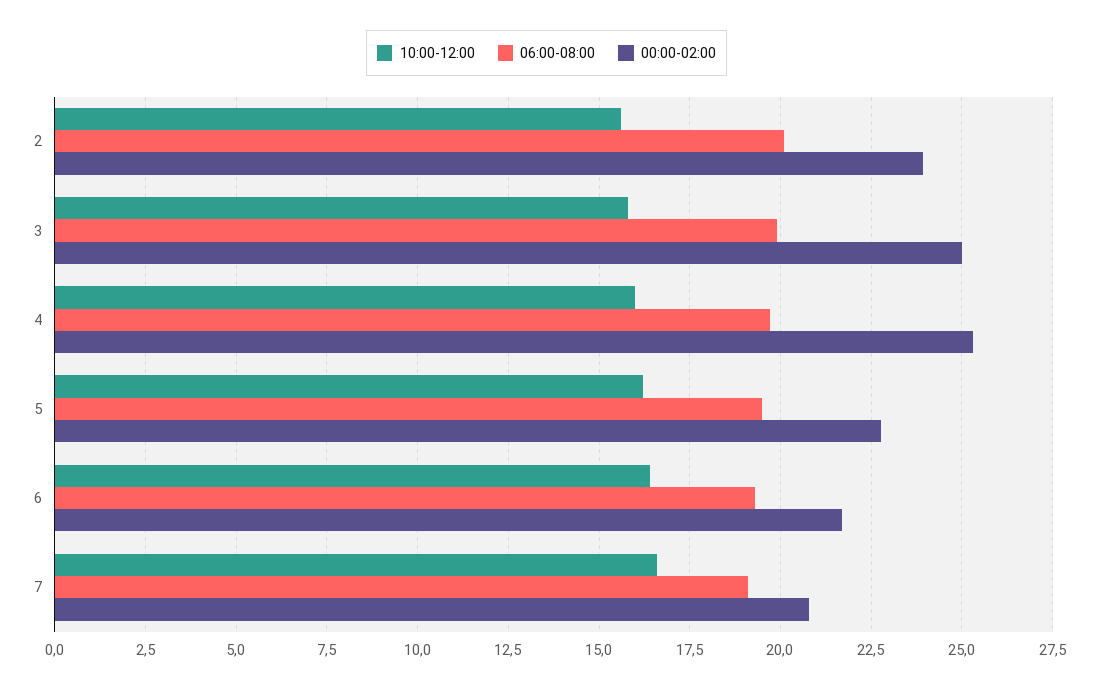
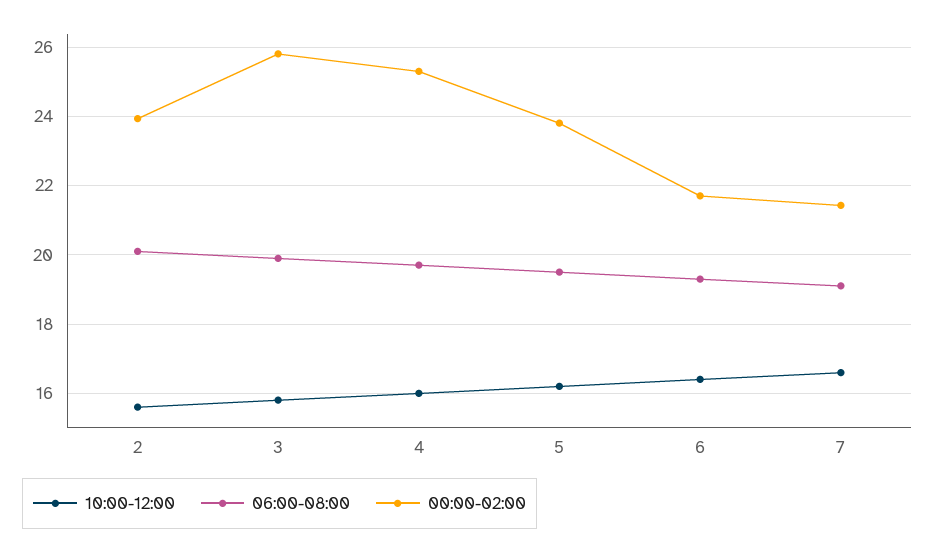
00:00-02:00, 3: 25 -> 25.8
00:00-02:00, 5: 22.75 -> 23.8
00:00-02:00, 7: 20.75 -> 21.4

